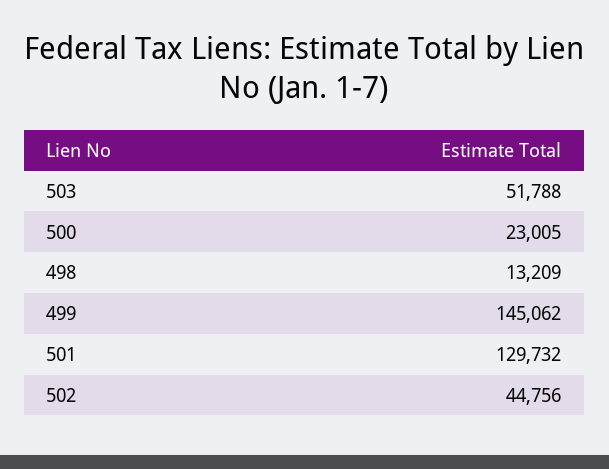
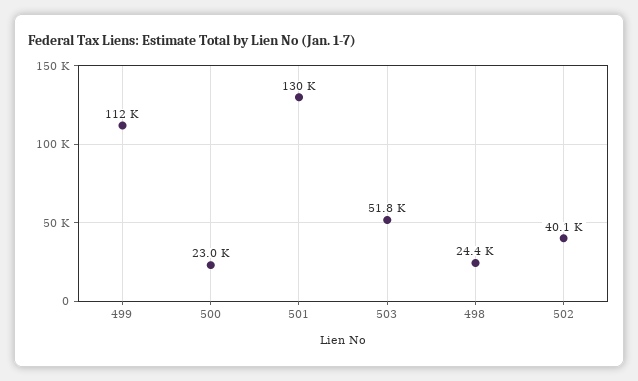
498: 13209 -> 24400
499: 145062 -> 112000
502: 44756 -> 40100

